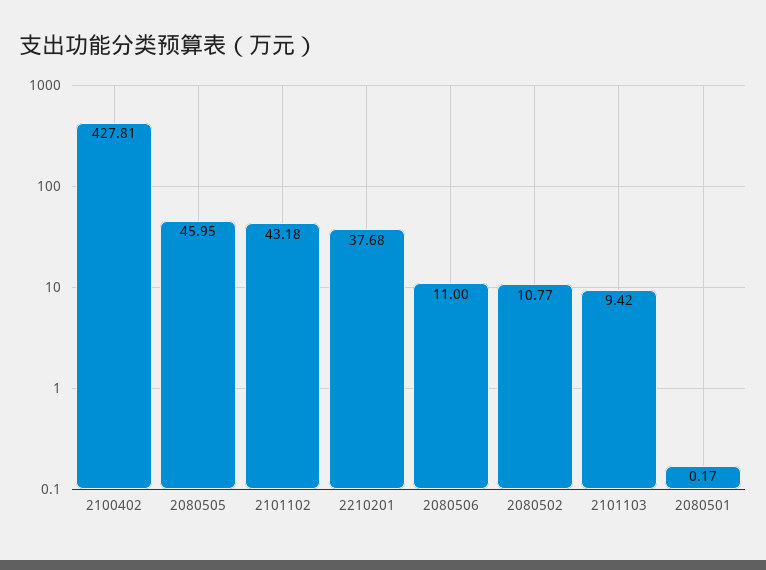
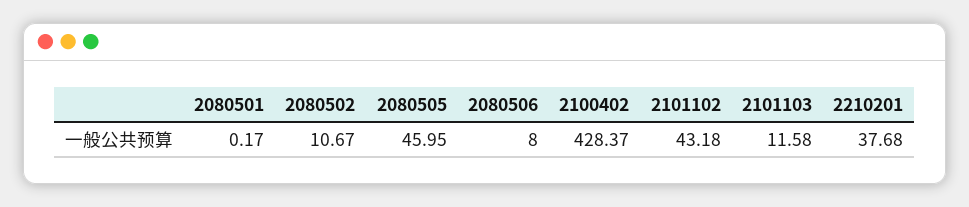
2100402: 427.81 -> 428.37
2080506: 11 -> 8
2080502: 10.77 -> 10.67
2101103: 9.42 -> 11.58

